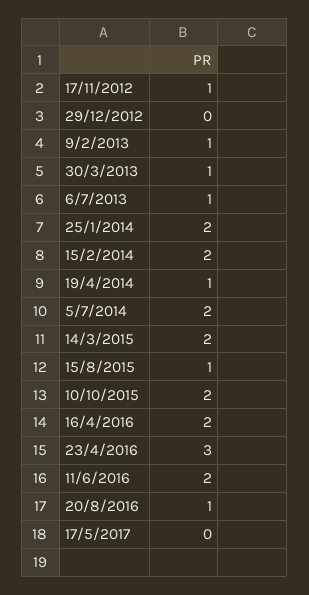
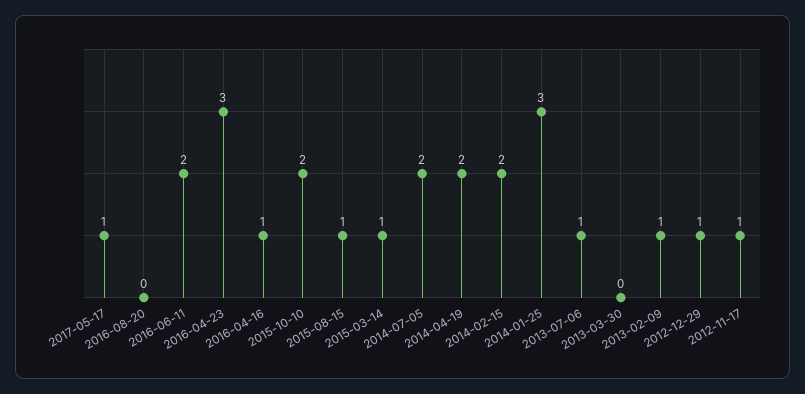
29/12/2012: 0 -> 1
30/3/2013: 1 -> 0
25/1/2014: 2 -> 3
19/4/2014: 1 -> 2
14/3/2015: 2 -> 1
16/4/2016: 2 -> 1
20/8/2016: 1 -> 0
17/5/2017: 0 -> 1

